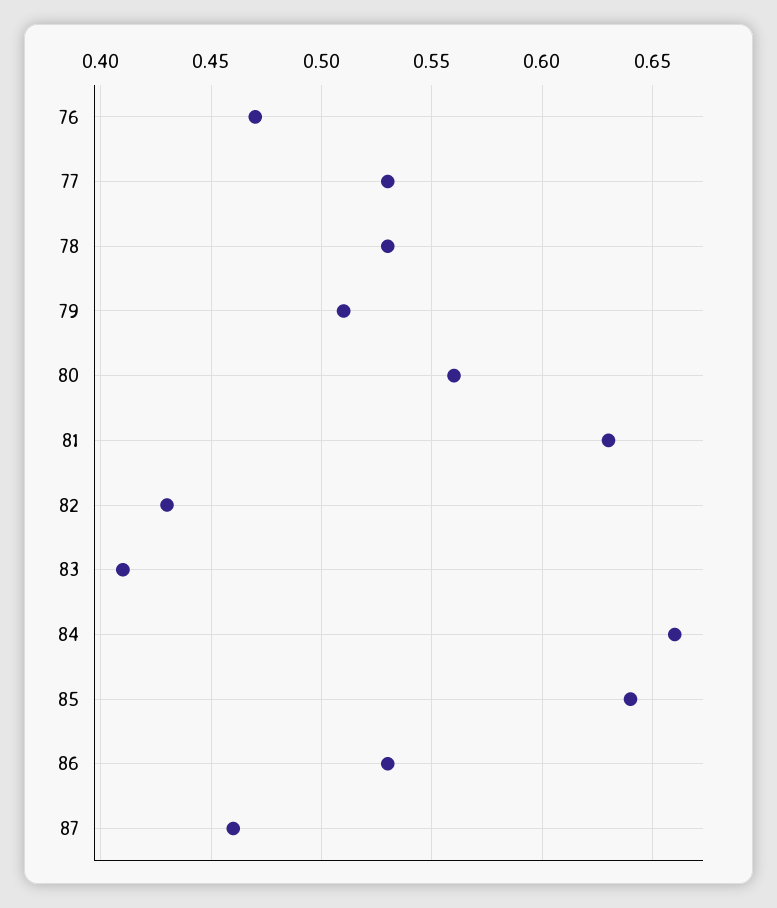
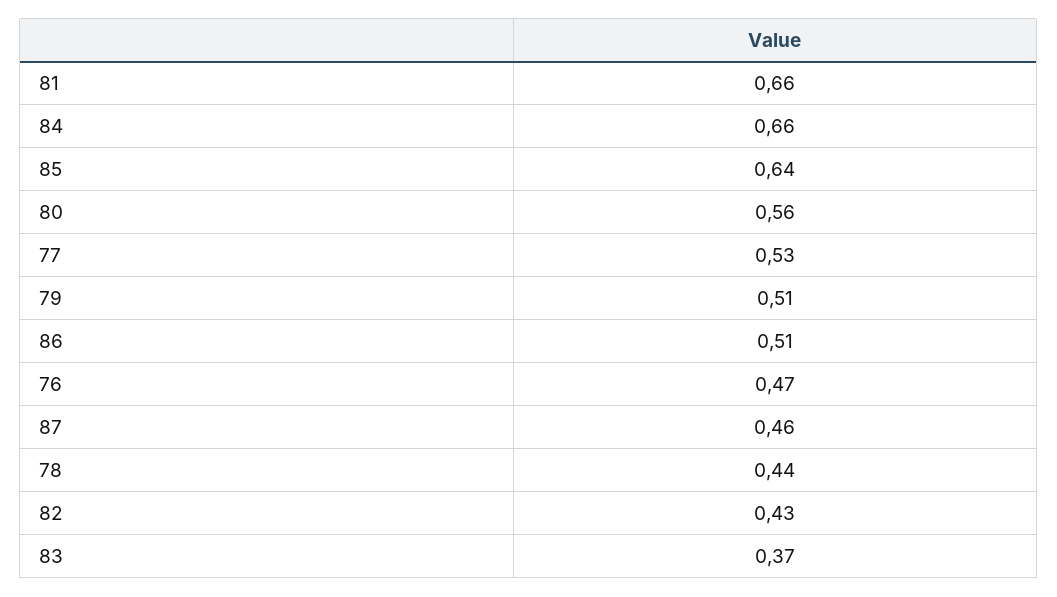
78: 0.53 -> 0.44
81: 0.63 -> 0.66
83: 0.41 -> 0.37
86: 0.53 -> 0.51

